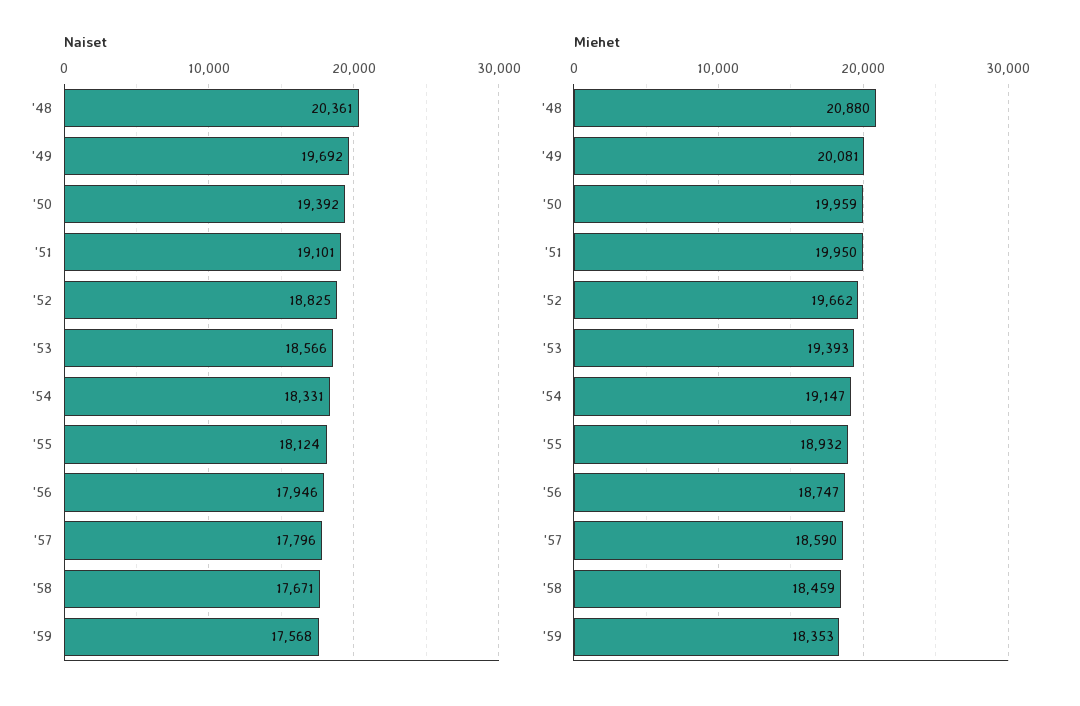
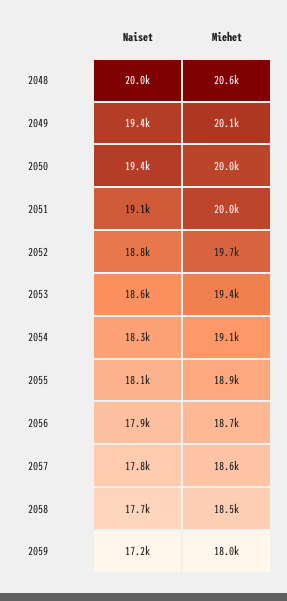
Naiset, '48: 20361 -> 20000
Naiset, '49: 19692 -> 19400
Naiset, '59: 17568 -> 17200
Miehet, '48: 20880 -> 20600
Miehet, '59: 18353 -> 18000

